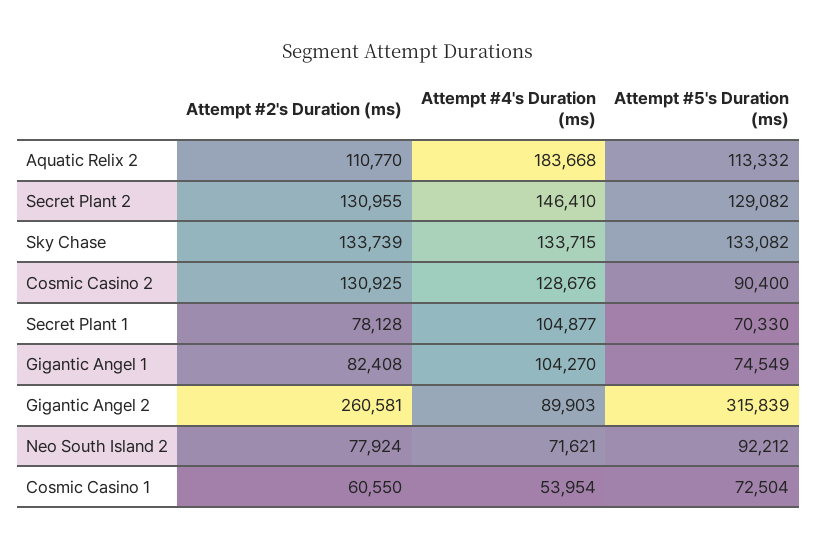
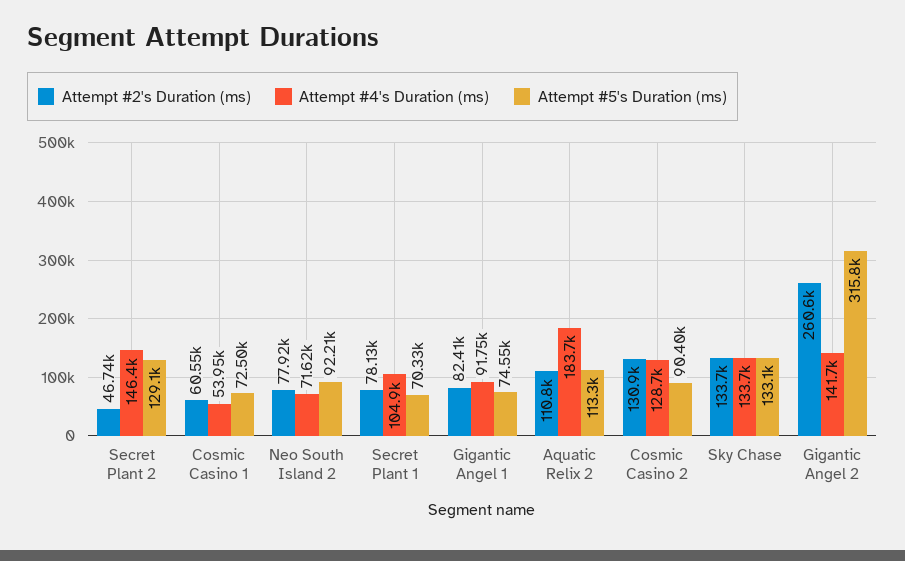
Attempt #2's Duration (ms), Secret Plant 2: 130955 -> 46740
Attempt #4's Duration (ms), Gigantic Angel 1: 104270 -> 91750
Attempt #4's Duration (ms), Gigantic Angel 2: 89903 -> 141700

